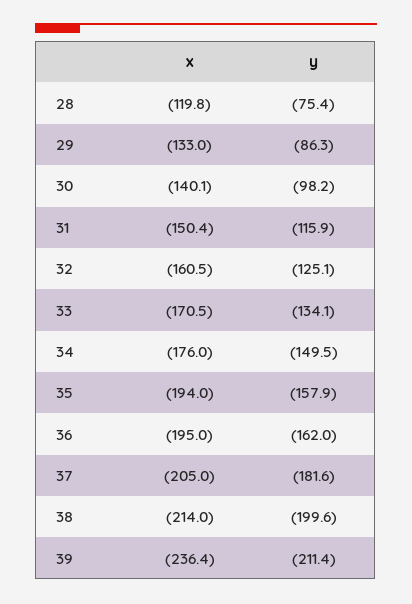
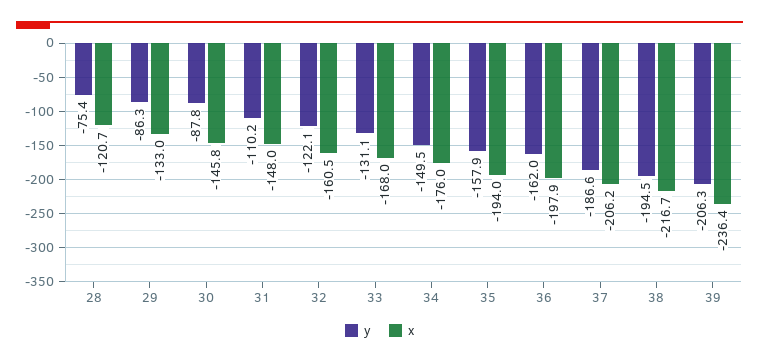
x, 28: -119.8 -> -120.7
x, 30: -140.1 -> -145.8
y, 30: -98.2 -> -87.8
x, 31: -150.4 -> -148
y, 31: -115.9 -> -110.2
y, 32: -125.1 -> -122.1
x, 33: -170.5 -> -168
y, 33: -134.1 -> -131.1
x, 36: -195 -> -197.9
x, 37: -205 -> -206.2
y, 37: -181.6 -> -186.6
x, 38: -214 -> -216.7
y, 38: -199.6 -> -194.5
y, 39: -211.4 -> -206.3

